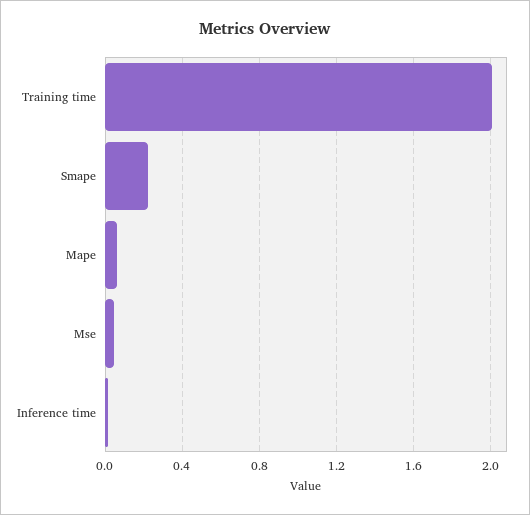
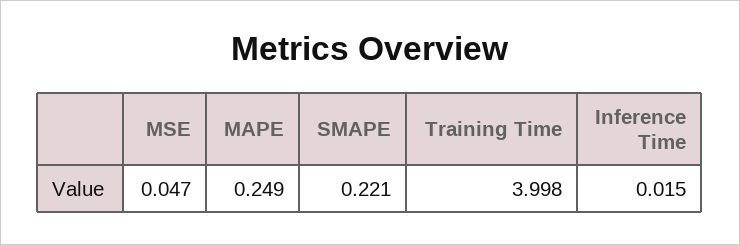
Training time: 2 -> 3.998
Mape: 0.05 -> 0.249

